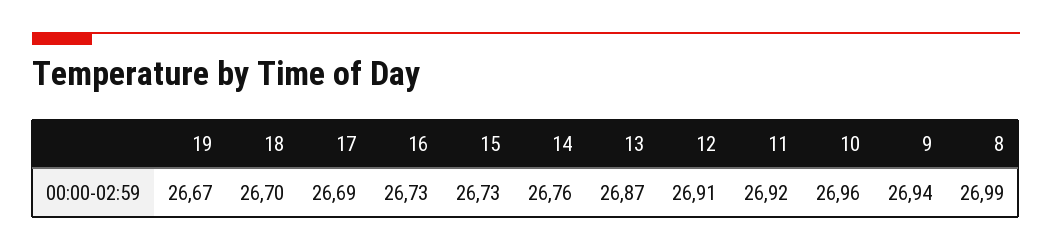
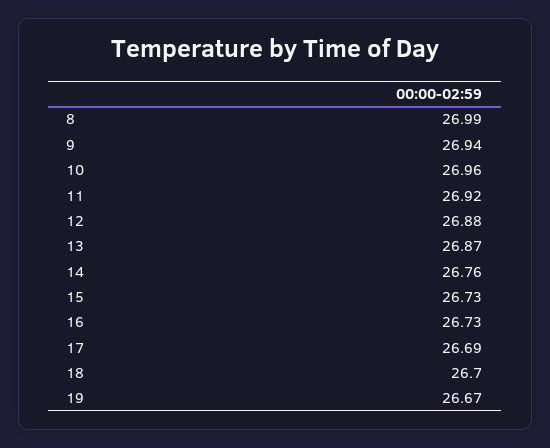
12: 26.91 -> 26.88

